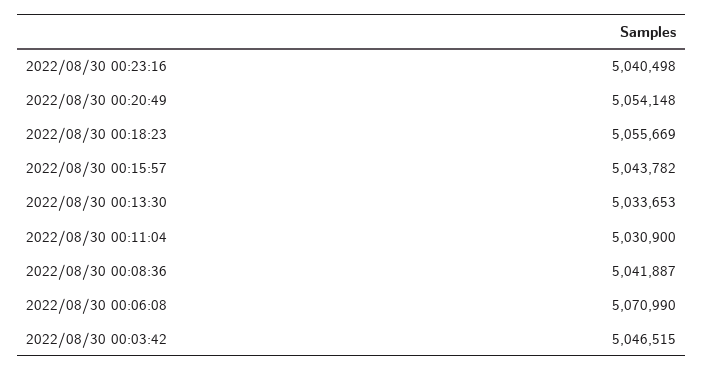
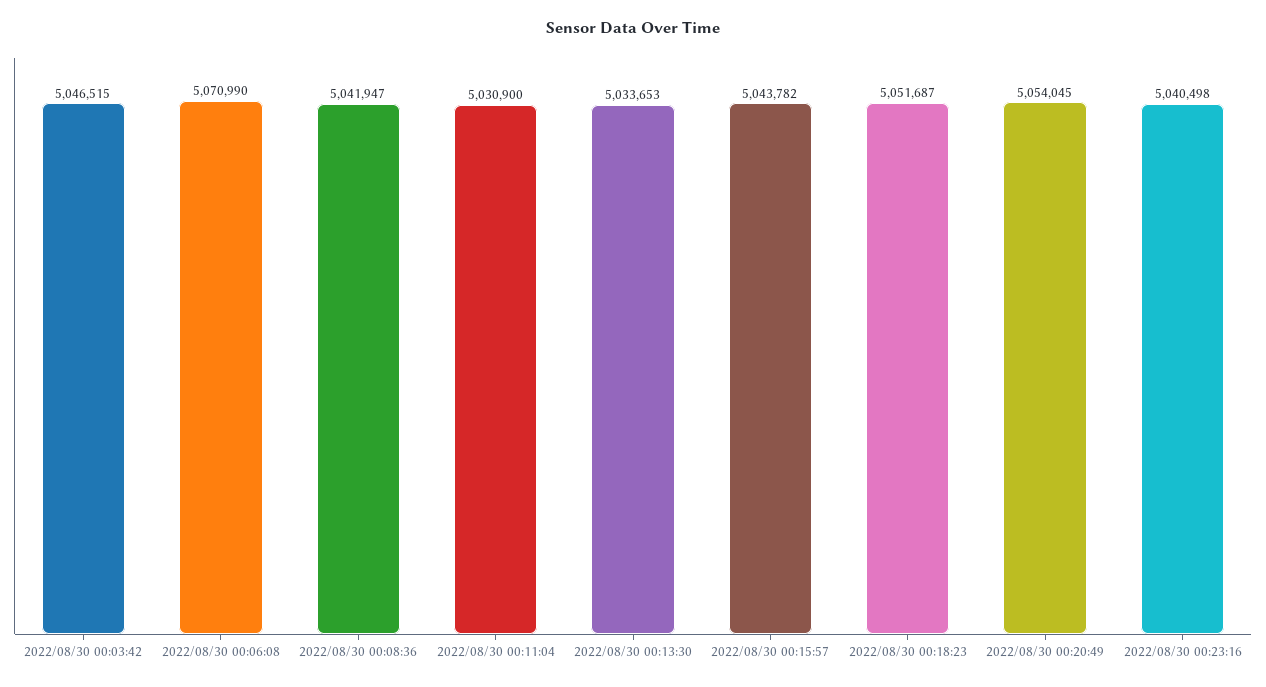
2022/08/30 00:20:49: 5054148 -> 5054045
2022/08/30 00:18:23: 5055669 -> 5051687
2022/08/30 00:08:36: 5041887 -> 5041947

